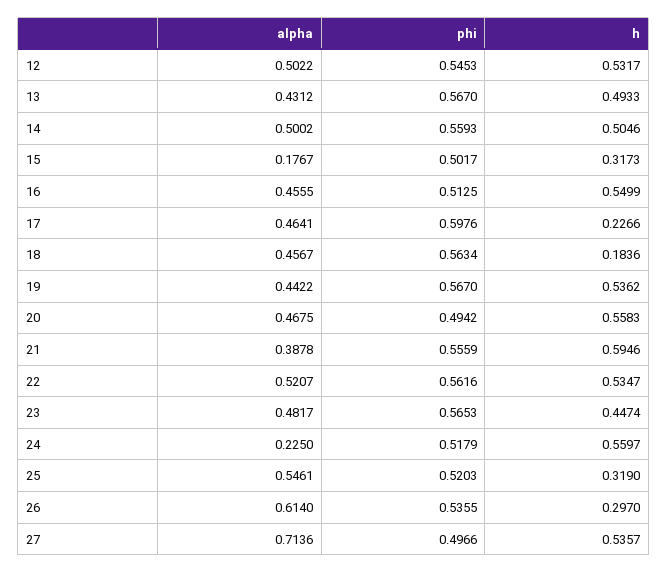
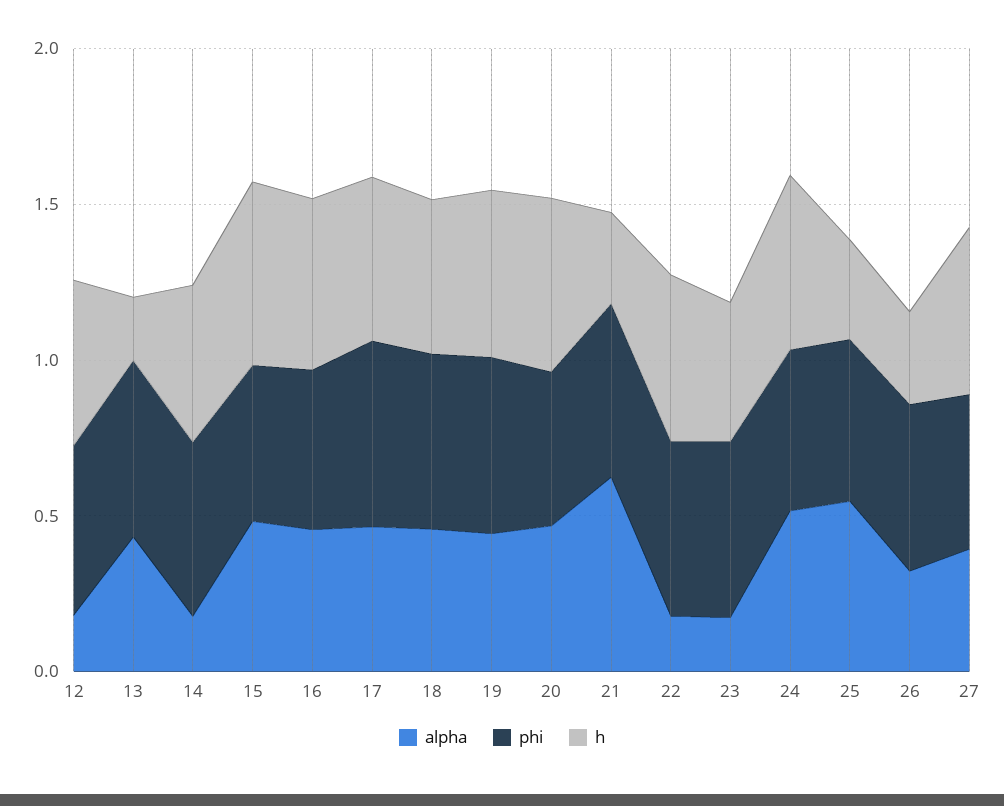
alpha, 12: 0.5022 -> 0.2
h, 13: 0.4933 -> 0.2
alpha, 14: 0.5002 -> 0.2
alpha, 15: 0.1767 -> 0.5
h, 15: 0.3173 -> 0.6
h, 17: 0.2266 -> 0.5
h, 18: 0.1836 -> 0.5
alpha, 21: 0.3878 -> 0.6
h, 21: 0.5946 -> 0.3
alpha, 22: 0.5207 -> 0.2
alpha, 23: 0.4817 -> 0.2
alpha, 24: 0.225 -> 0.5
alpha, 26: 0.614 -> 0.3
alpha, 27: 0.7136 -> 0.4

